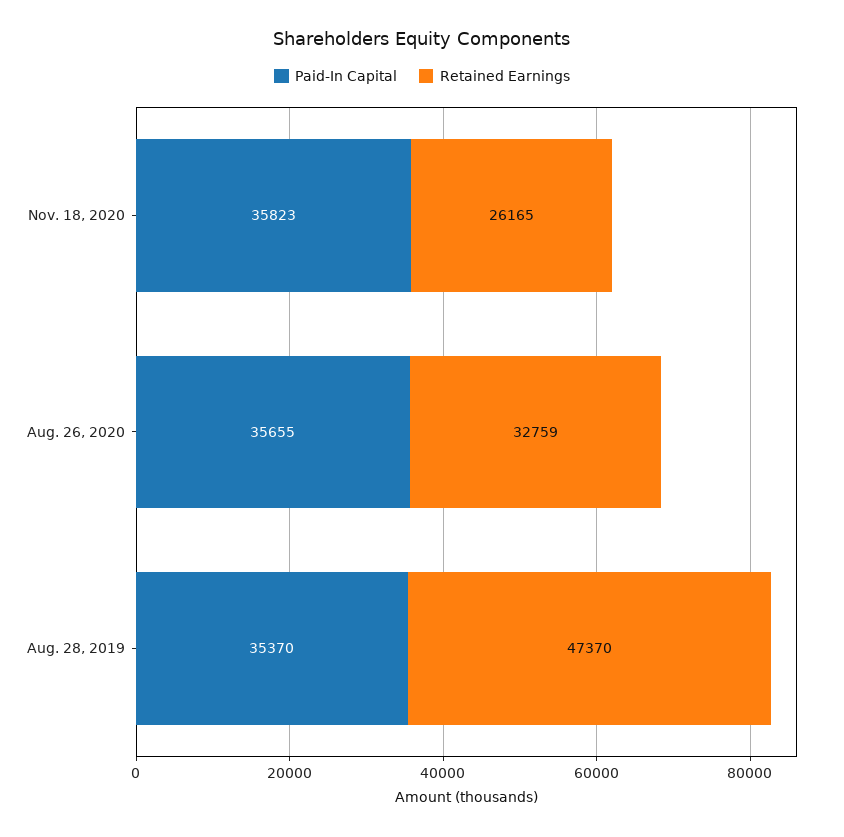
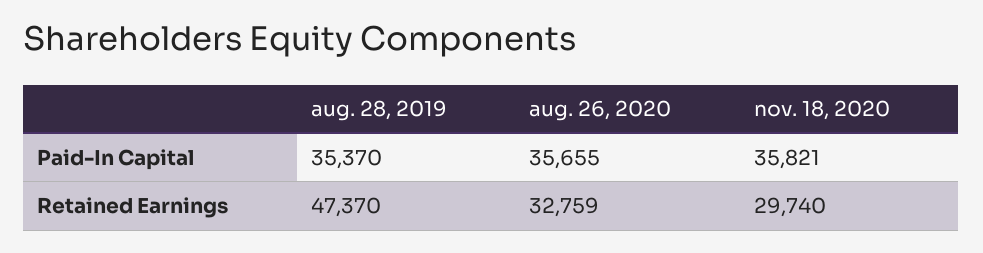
Paid-In Capital, Nov. 18, 2020: 35823 -> 35821
Retained Earnings, Nov. 18, 2020: 26165 -> 29740

